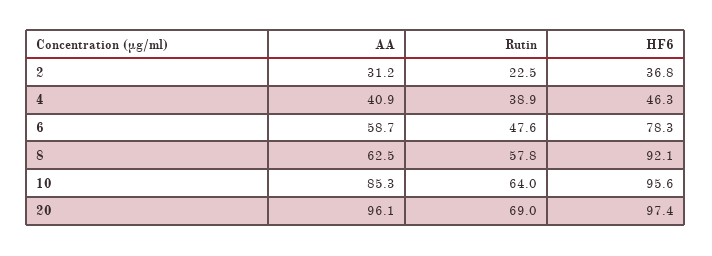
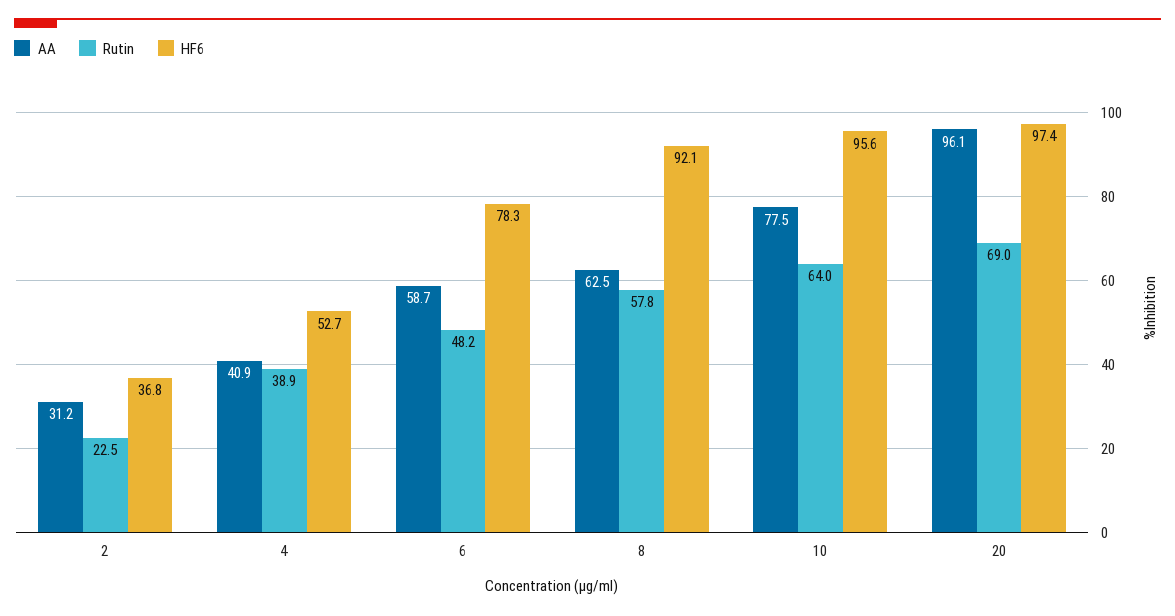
HF6, 4: 46.3 -> 52.7
Rutin, 6: 47.6 -> 48.2
AA, 10: 85.3 -> 77.5

